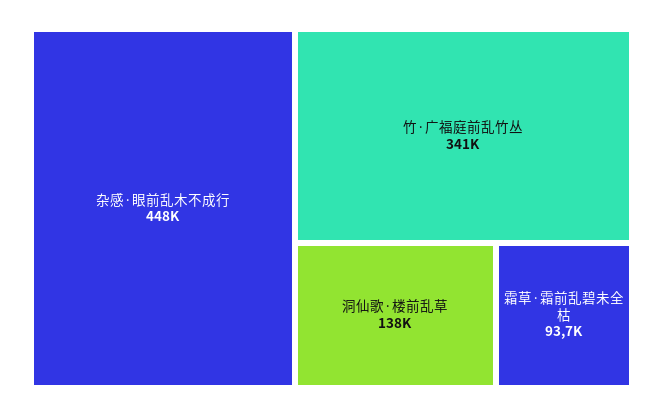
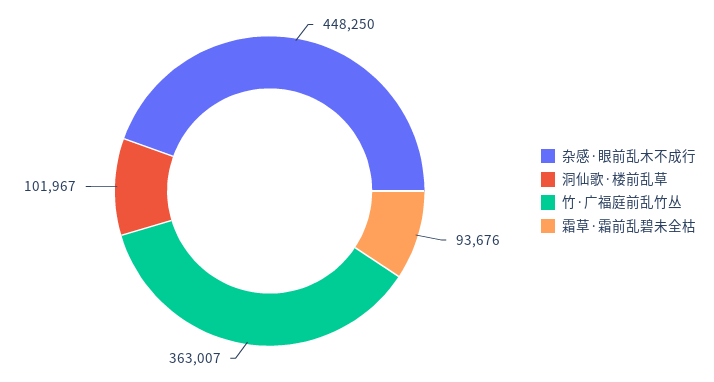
竹·广福庭前乱竹丛: 341000 -> 363007
洞仙歌·楼前乱草: 138000 -> 101967

